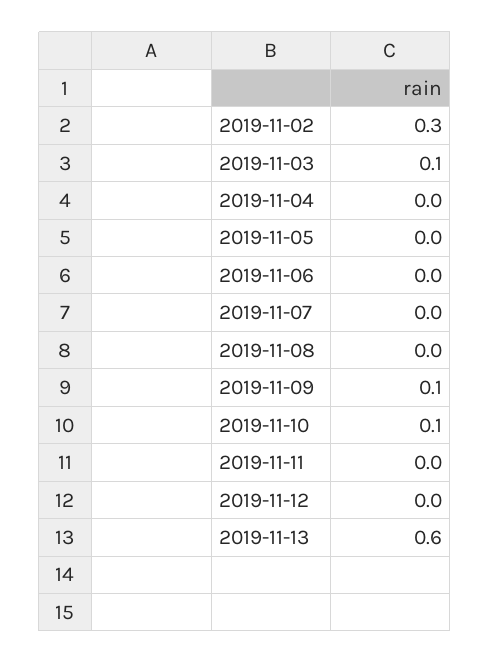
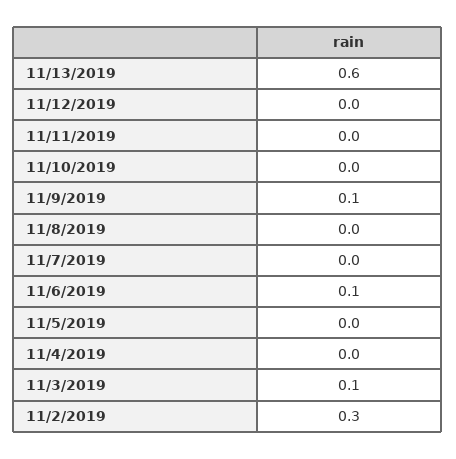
2019-11-06: 0 -> 0.1
2019-11-10: 0.1 -> 0

